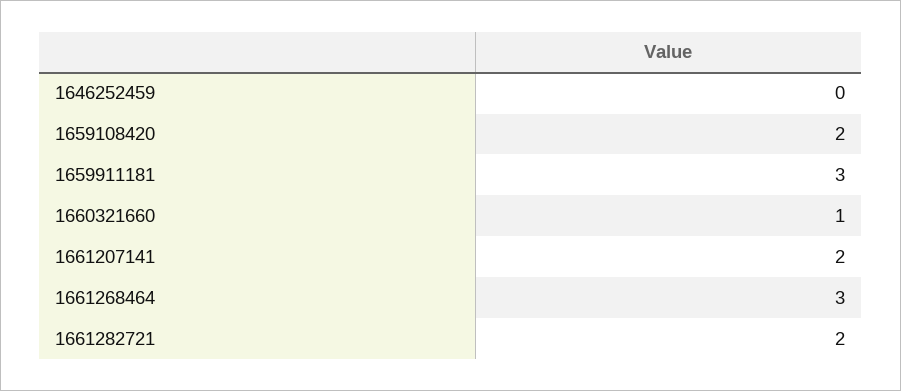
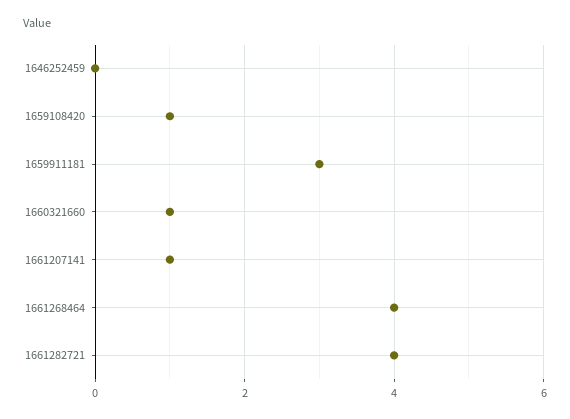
1659108420: 2 -> 1
1661207141: 2 -> 1
1661268464: 3 -> 4
1661282721: 2 -> 4

